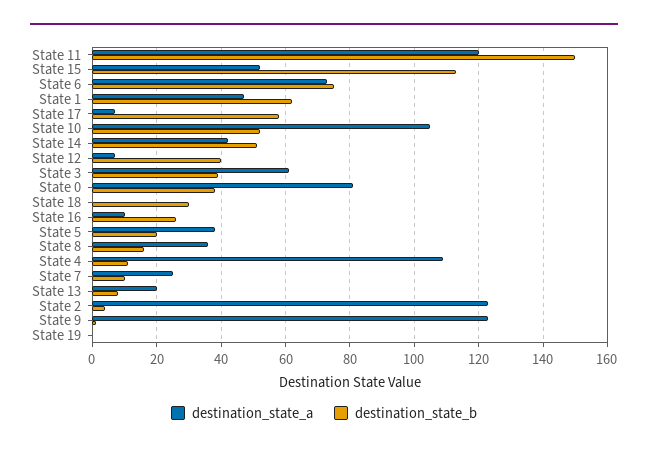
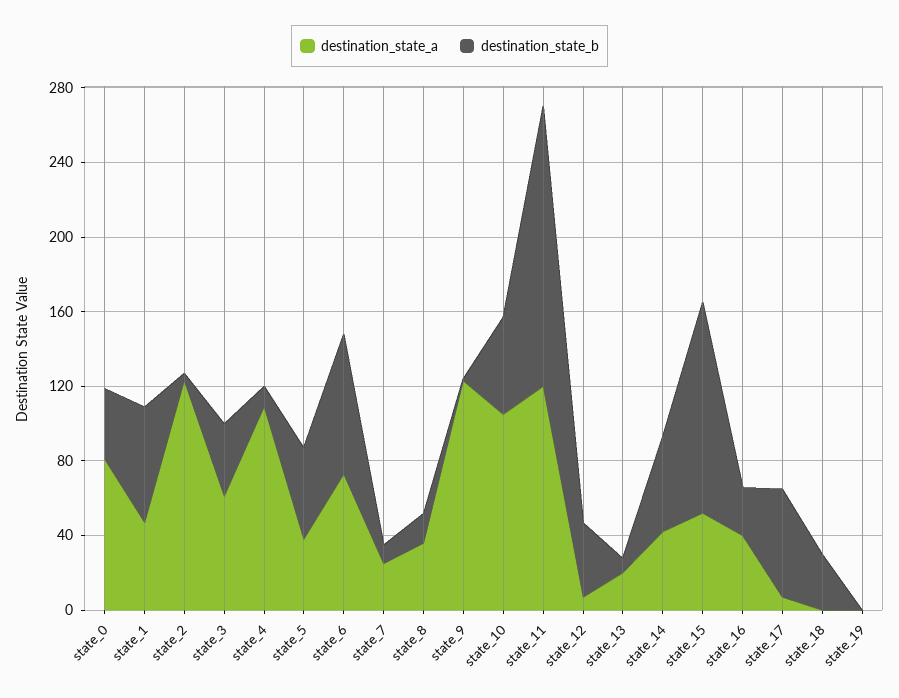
destination_state_a, State 16: 10 -> 40
destination_state_b, State 5: 20 -> 50

